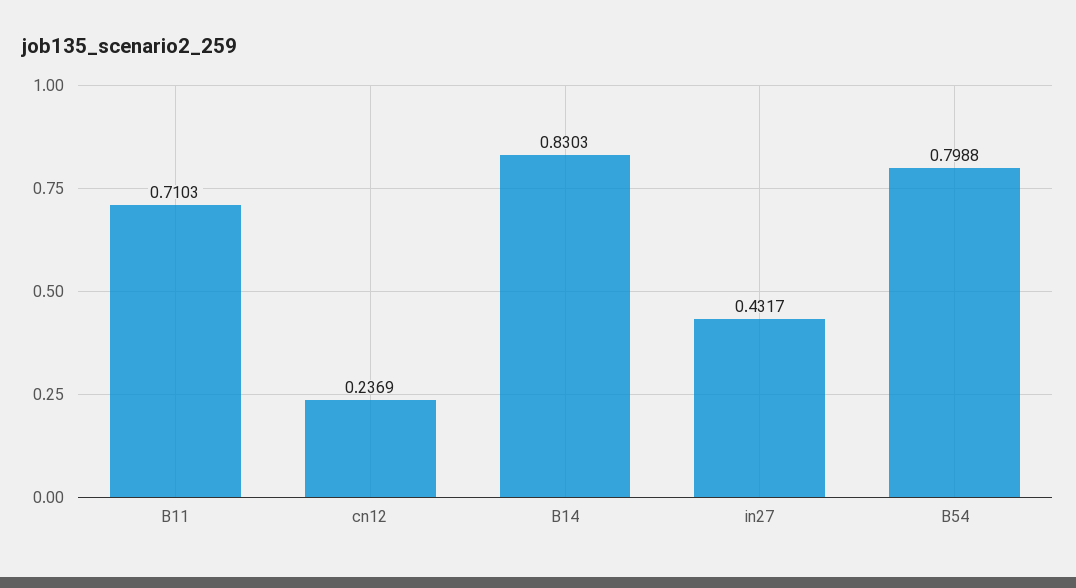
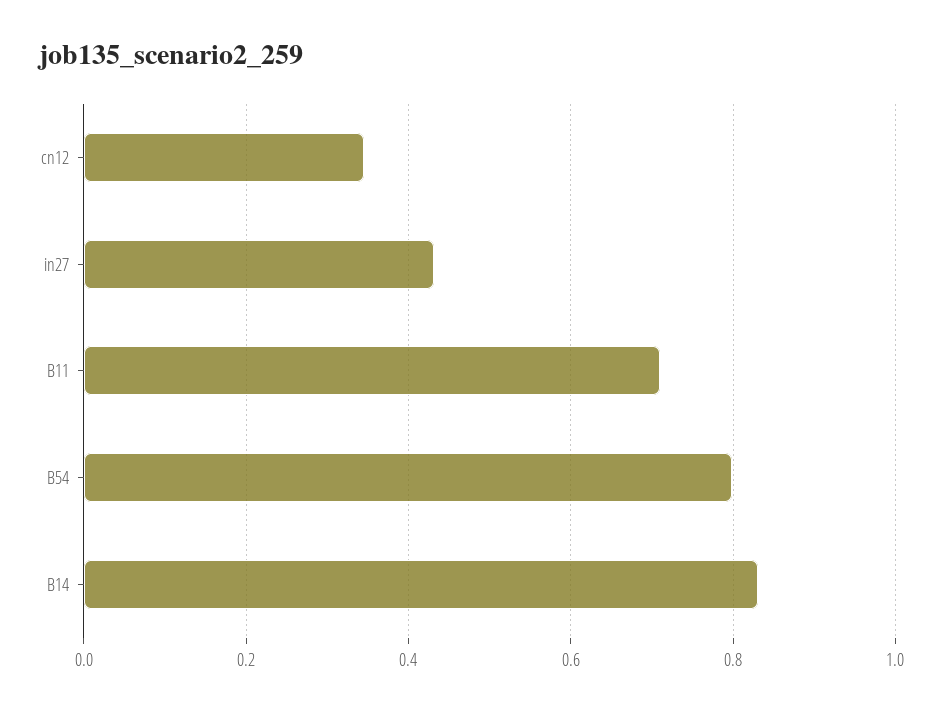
cn12: 0.2369 -> 0.34

